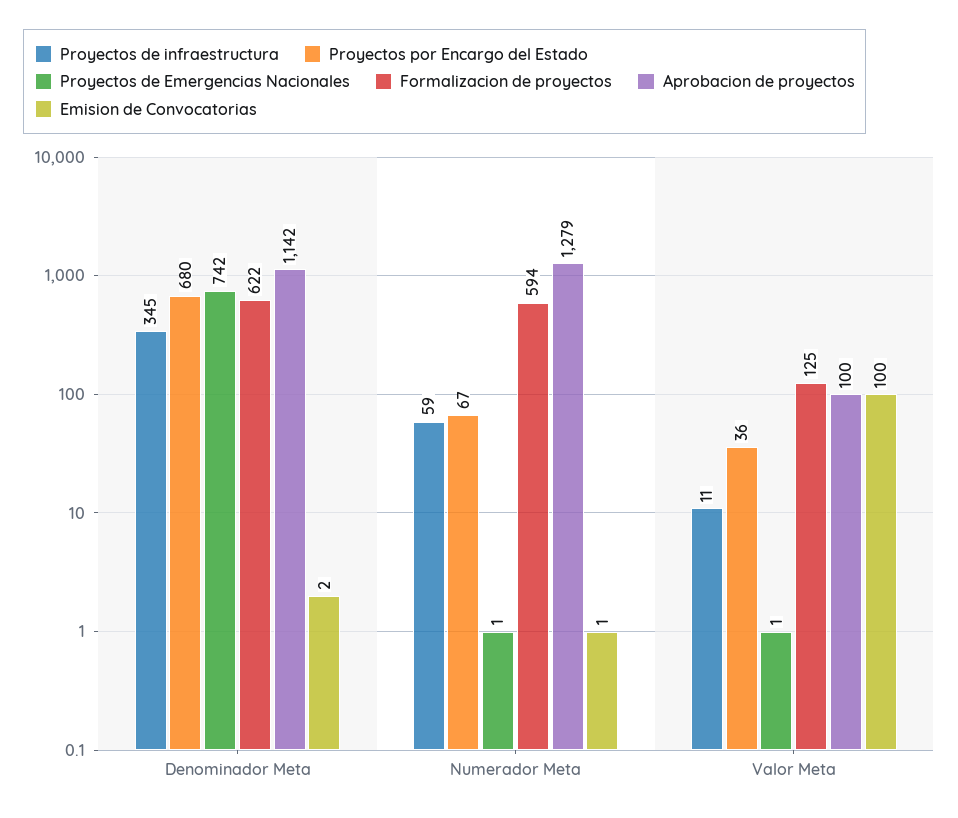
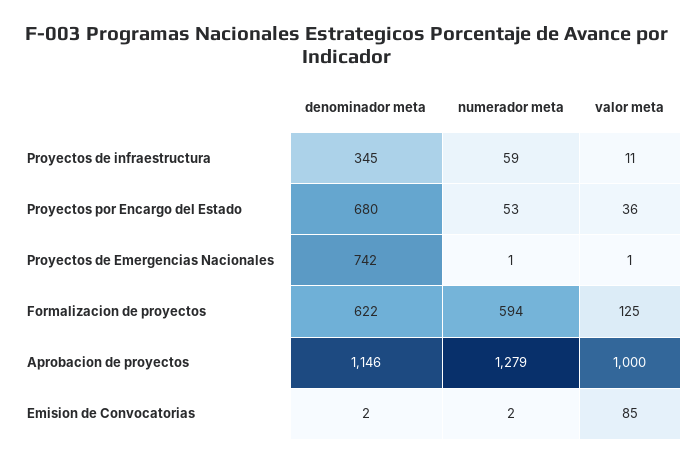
Aprobacion de proyectos, Denominador Meta: 1142 -> 1146
Proyectos por Encargo del Estado, Numerador Meta: 67 -> 53
Emision de Convocatorias, Numerador Meta: 1 -> 2
Aprobacion de proyectos, Valor Meta: 100 -> 1000
Emision de Convocatorias, Valor Meta: 100 -> 85

